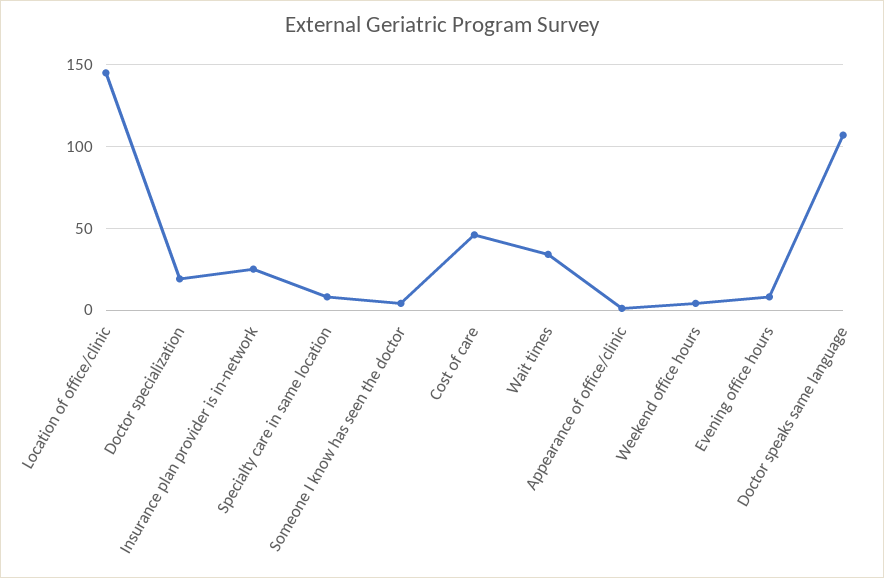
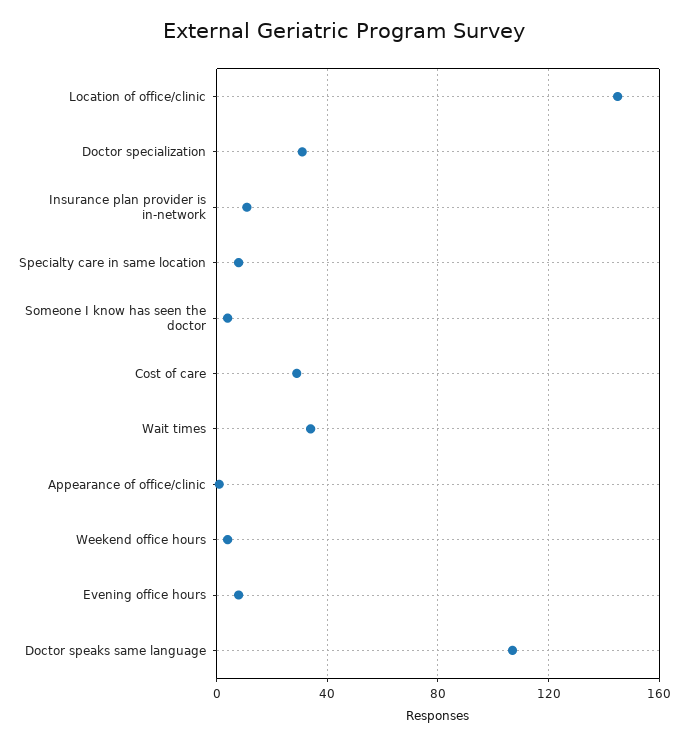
Doctor specialization: 20 -> 30
Insurance plan provider is in-network: 25 -> 10
Cost of care: 45 -> 30

